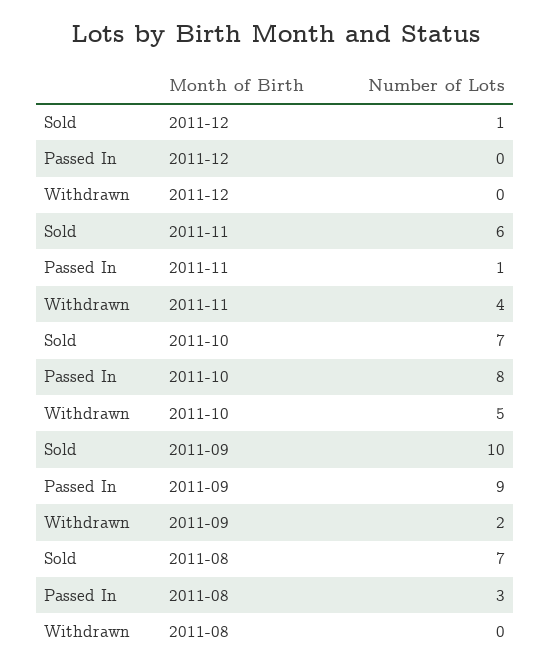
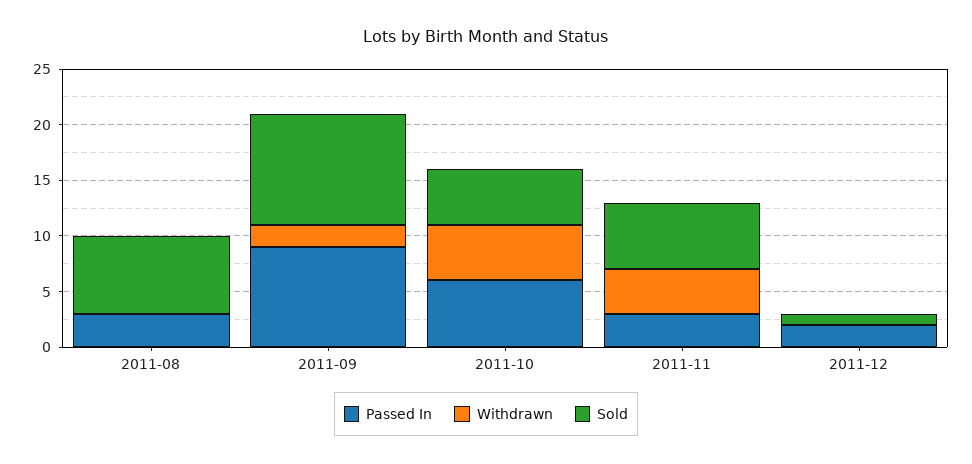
Passed In, 2011-12: 0 -> 2
Passed In, 2011-11: 1 -> 3
Sold, 2011-10: 7 -> 5
Passed In, 2011-10: 8 -> 6

